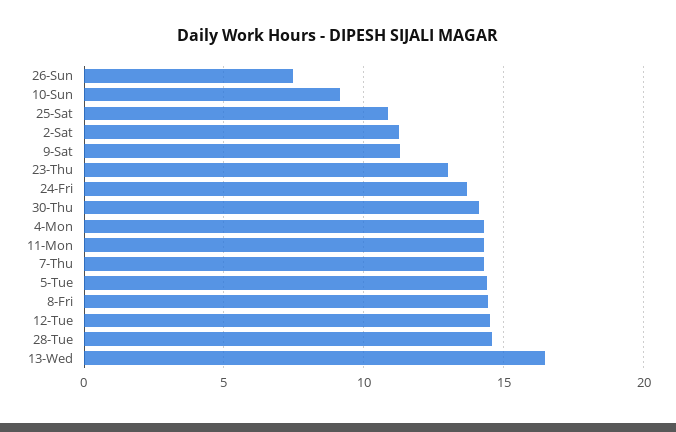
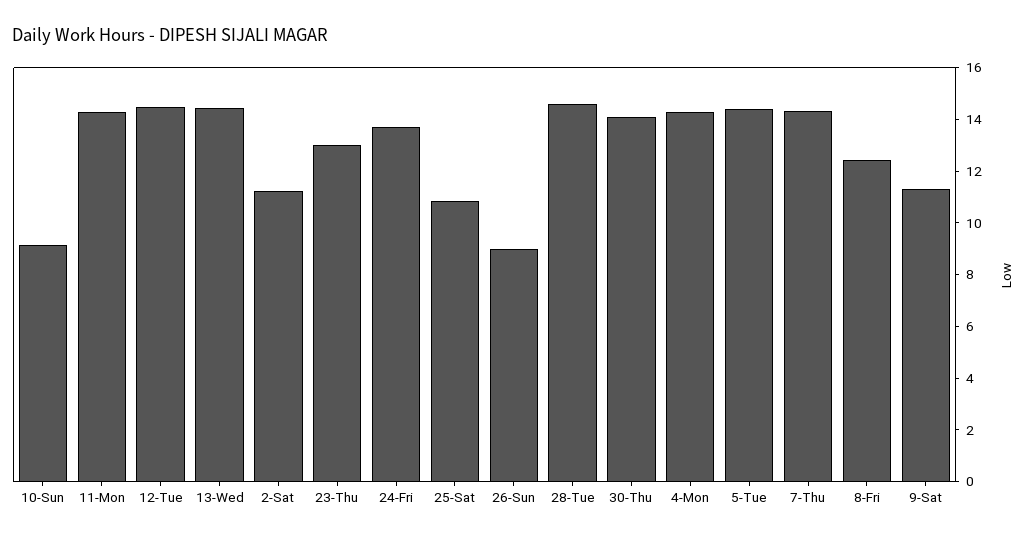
26-Sun: 7.5 -> 9
8-Fri: 14.5 -> 12.5
13-Wed: 16.5 -> 14.5

